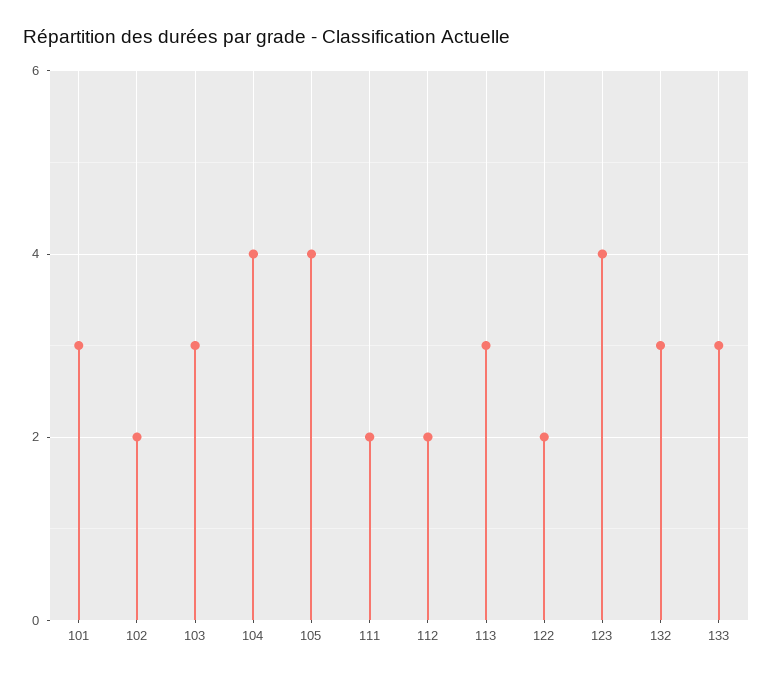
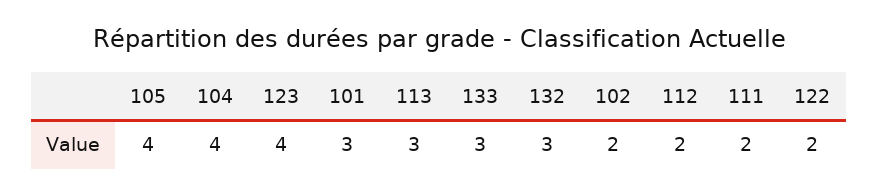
103: 3 -> none

